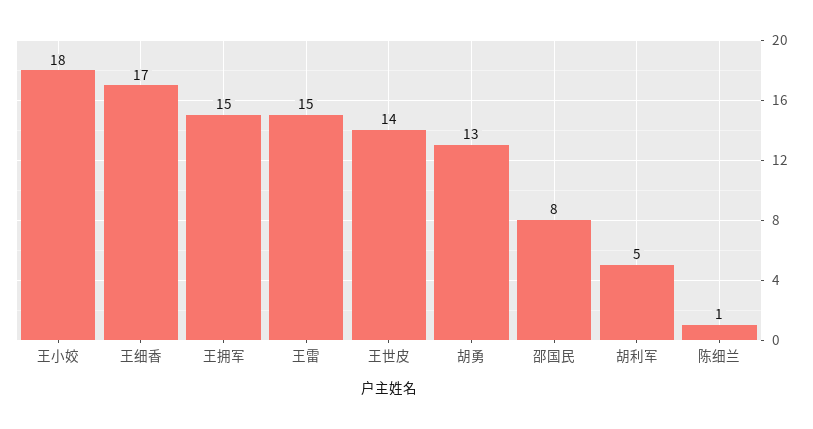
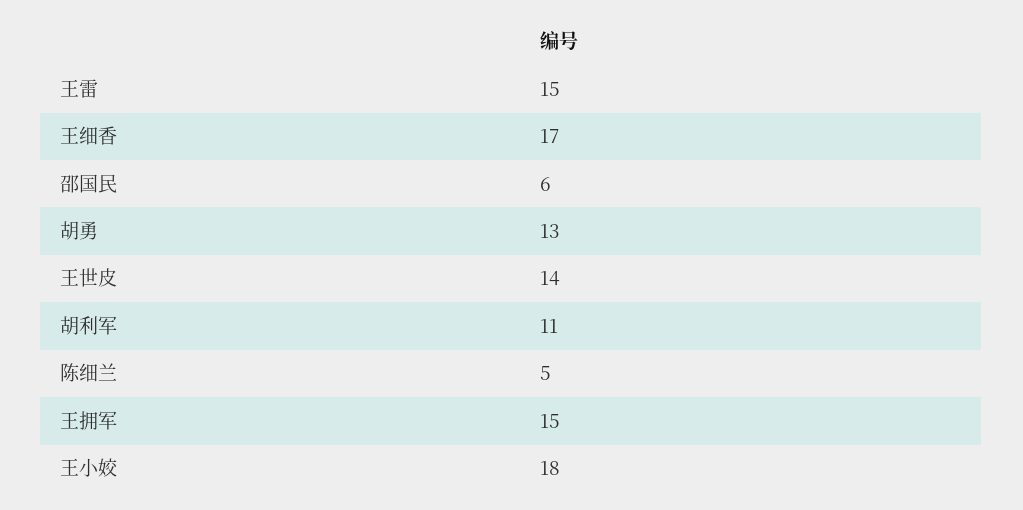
邵国民: 8 -> 6
胡利军: 5 -> 11
陈细兰: 1 -> 5

